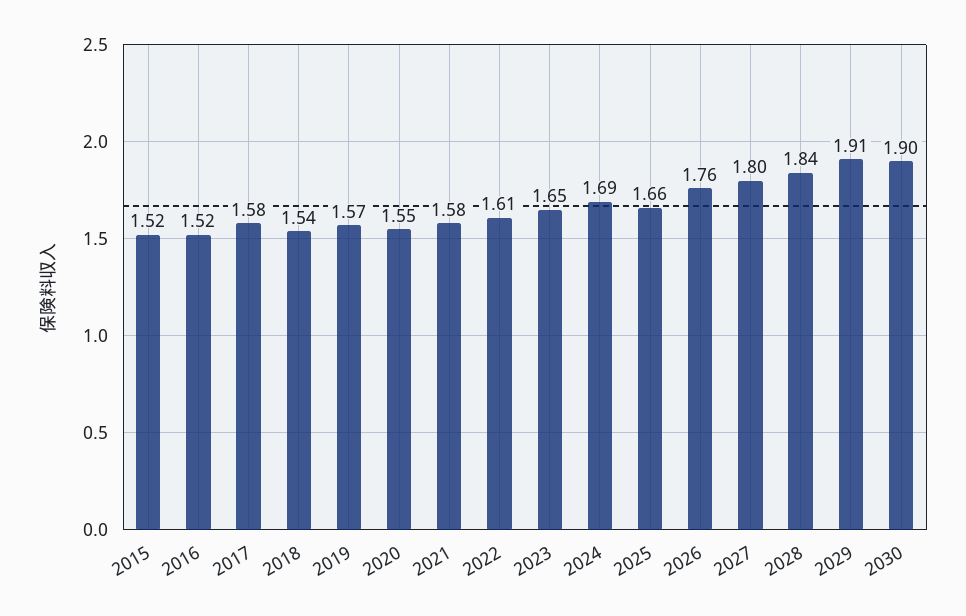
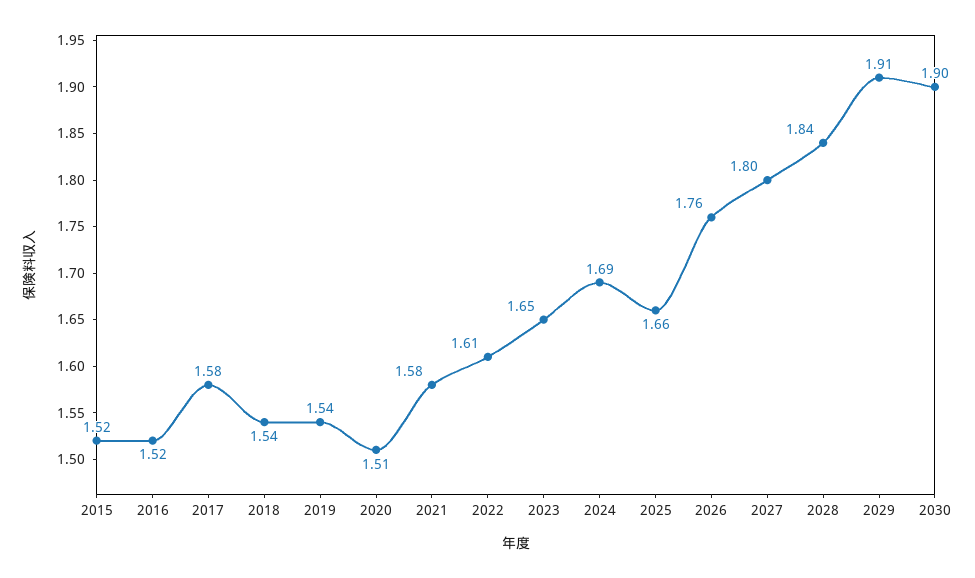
2019: 1.57 -> 1.54
2020: 1.55 -> 1.51

